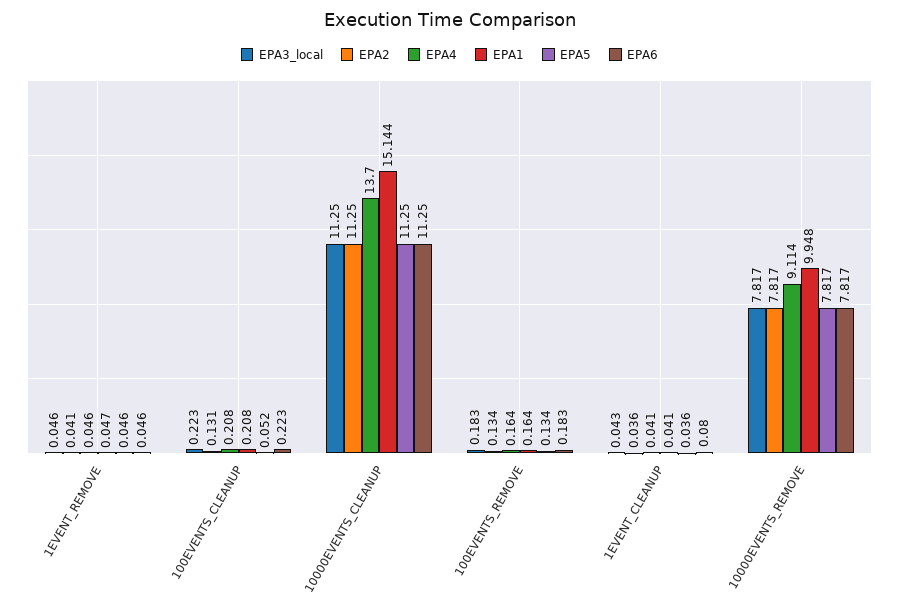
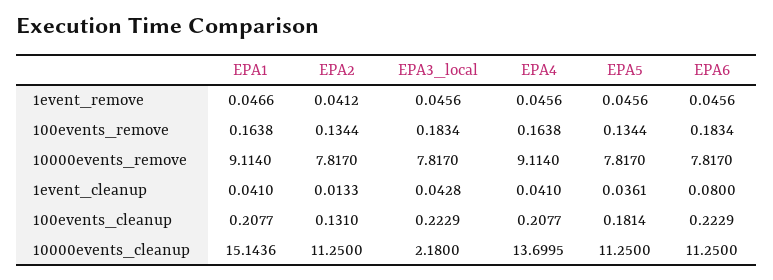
EPA5, 100EVENTS_CLEANUP: 0.052 -> 0.1814
EPA3_local, 10000EVENTS_CLEANUP: 11.25 -> 2.18
EPA2, 1EVENT_CLEANUP: 0.036 -> 0.0133
EPA1, 10000EVENTS_REMOVE: 9.948 -> 9.114

